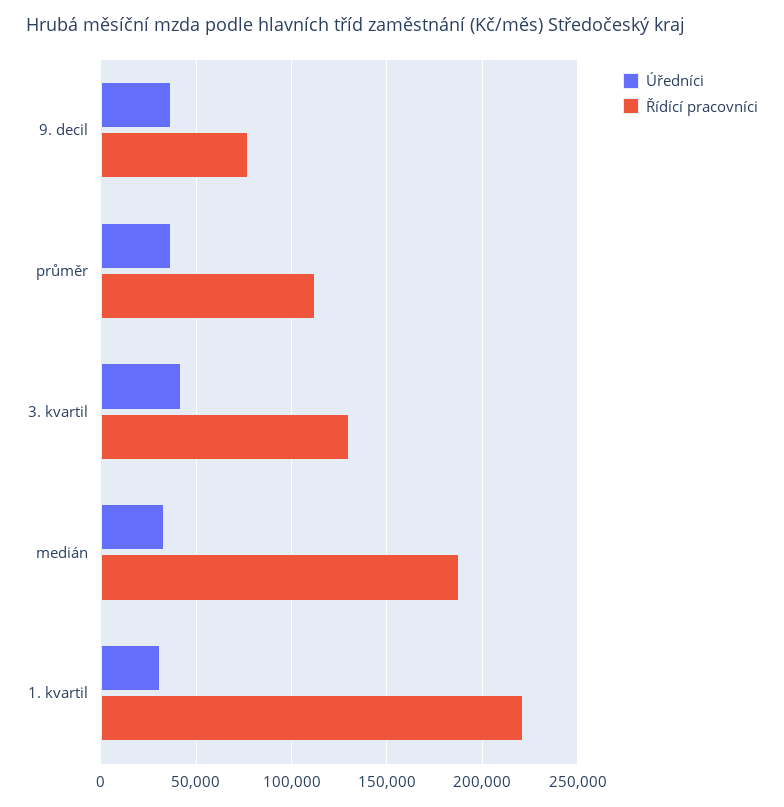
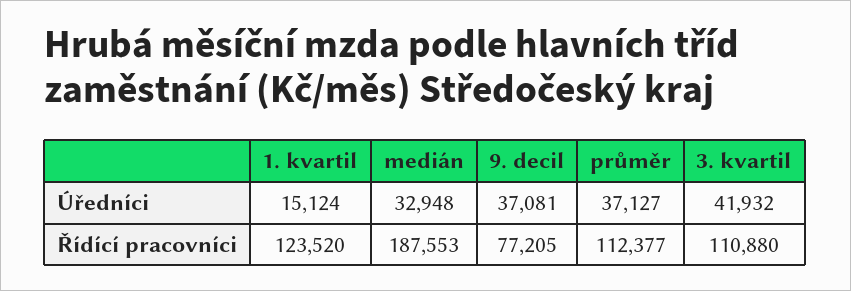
Řídící pracovníci, 3. kvartil: 130000 -> 110880
Úředníci, 1. kvartil: 30000 -> 15124
Řídící pracovníci, 1. kvartil: 220000 -> 123520

